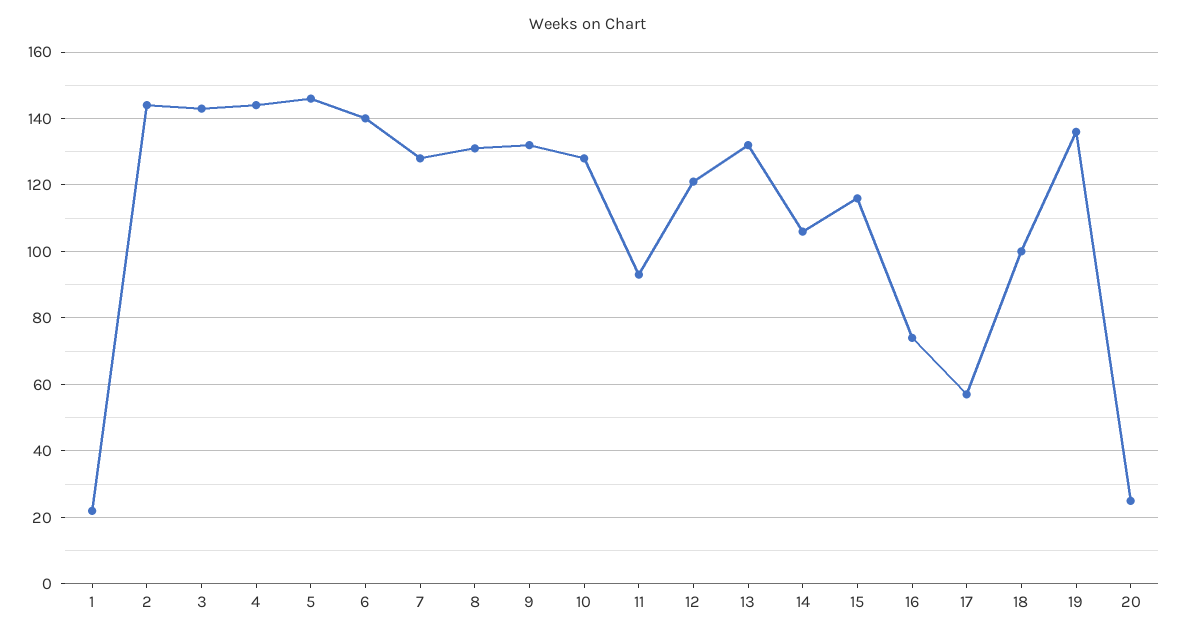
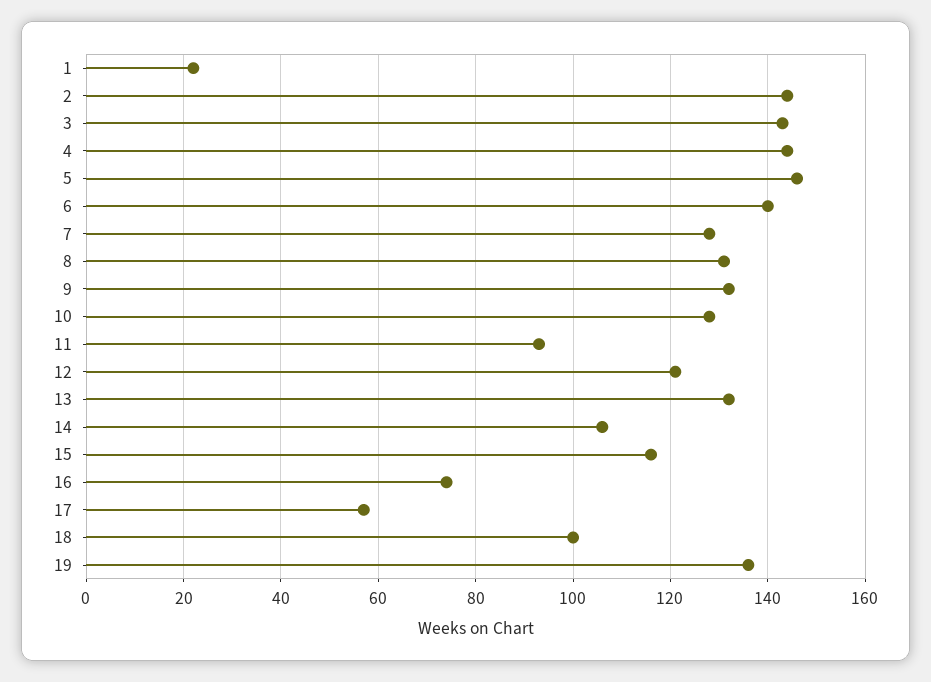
20: 25 -> none

